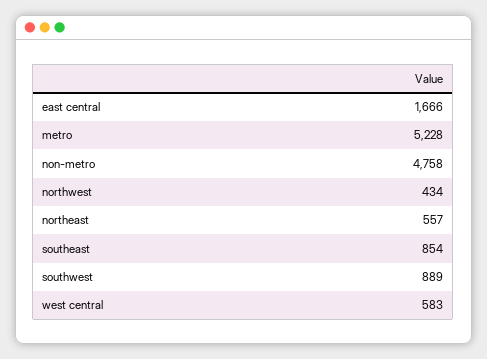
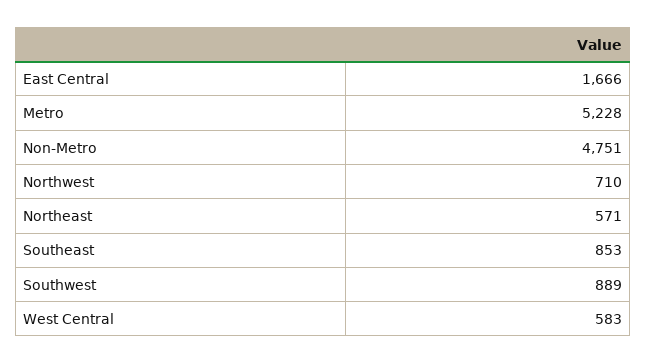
non-metro: 4758 -> 4751
northwest: 434 -> 710
northeast: 557 -> 571
southeast: 854 -> 853

